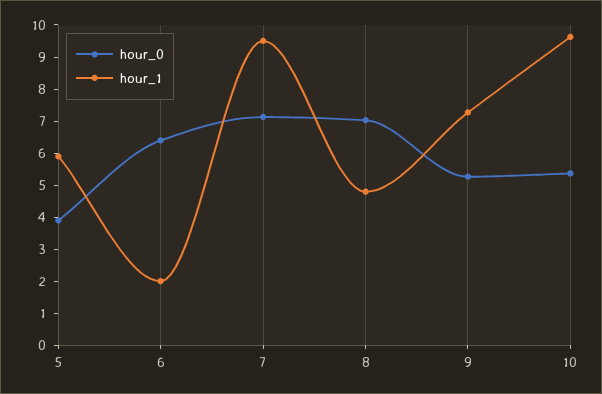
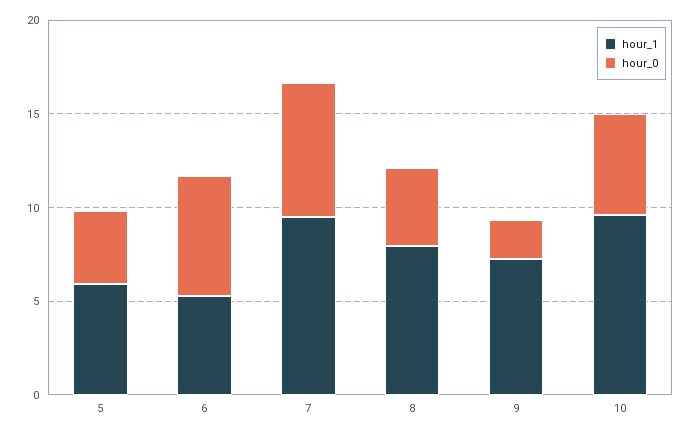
hour_1, 6: 2 -> 5
hour_0, 8: 7 -> 4
hour_1, 8: 4.75 -> 8
hour_0, 9: 5.25 -> 2

